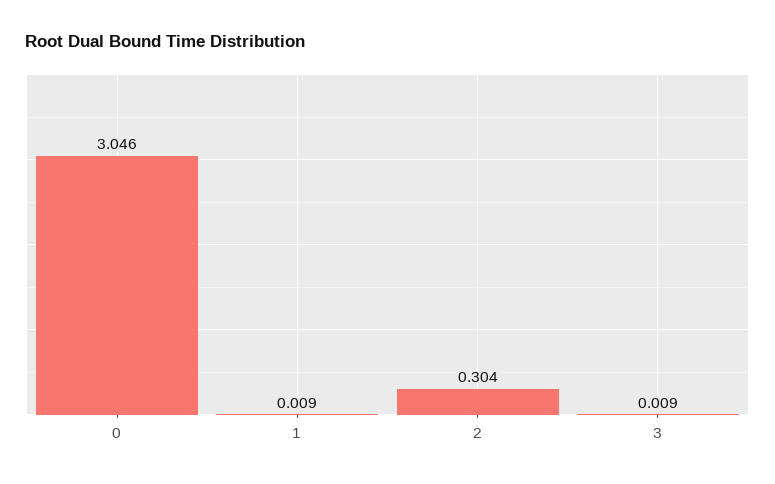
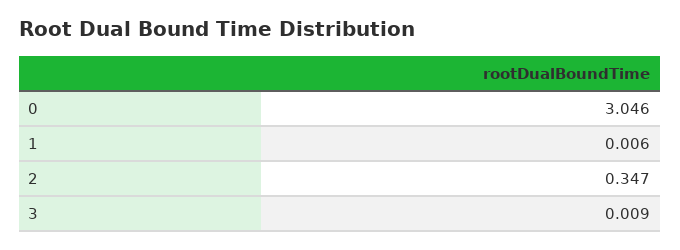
1: 0.009 -> 0.006
2: 0.304 -> 0.347

